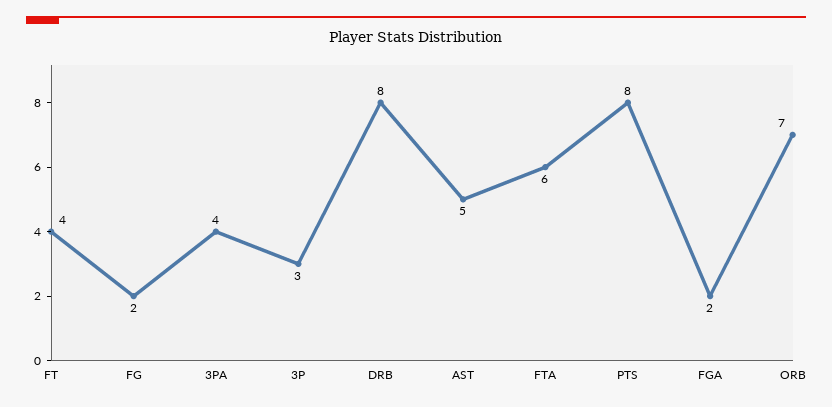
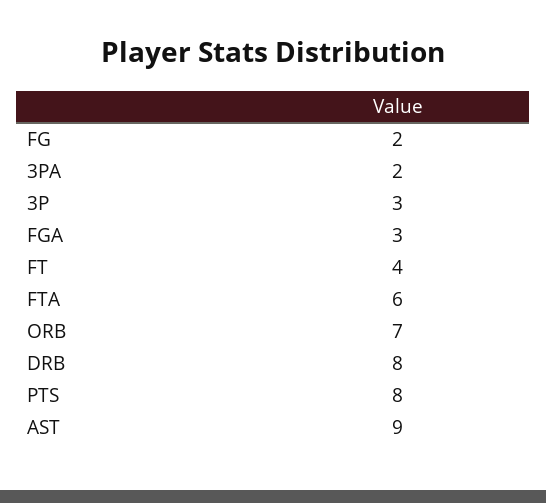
3PA: 4 -> 2
AST: 5 -> 9
FGA: 2 -> 3

